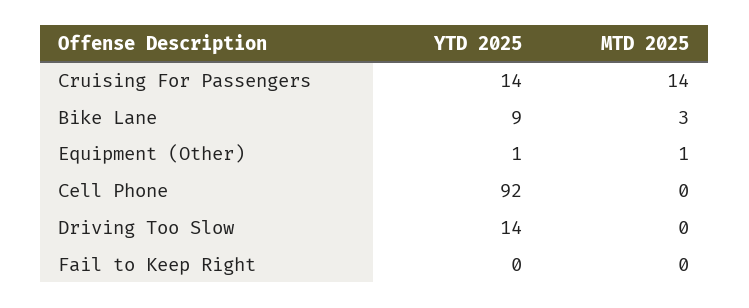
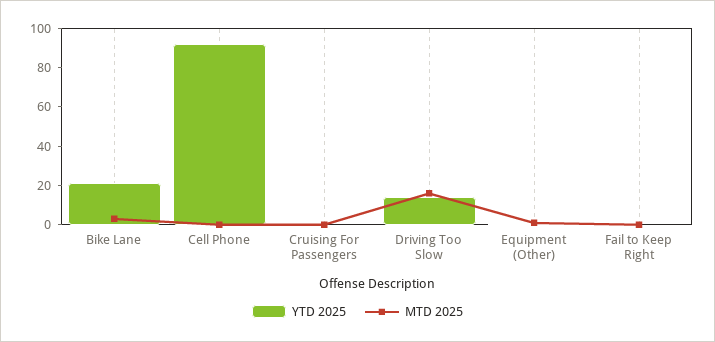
YTD 2025, Cruising For Passengers: 14 -> 0
MTD 2025, Cruising For Passengers: 14 -> 0
YTD 2025, Bike Lane: 9 -> 20
MTD 2025, Driving Too Slow: 0 -> 15

